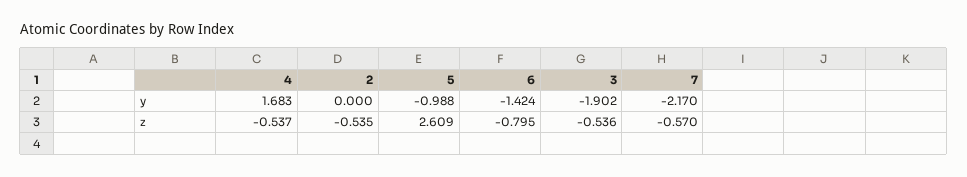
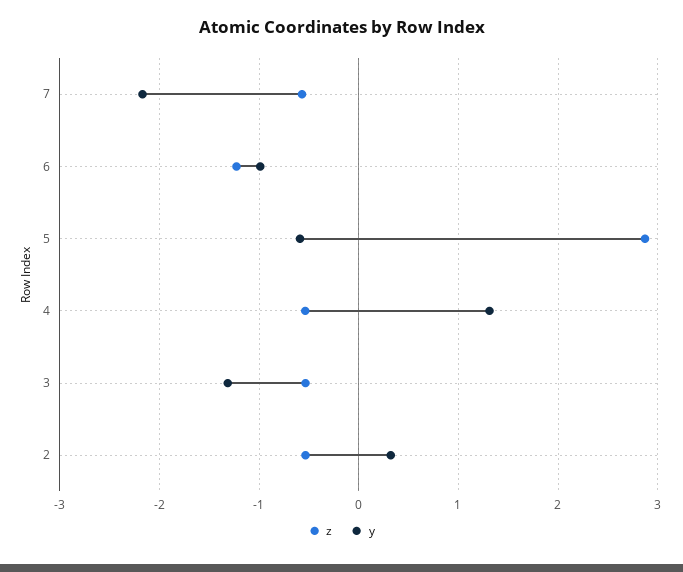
y, 4: 1.683 -> 1.3
y, 2: 0 -> 0.3
y, 5: -0.988 -> -0.6
y, 6: -1.424 -> -1
y, 3: -1.902 -> -1.3
z, 5: 2.609 -> 2.9
z, 6: -0.795 -> -1.2

